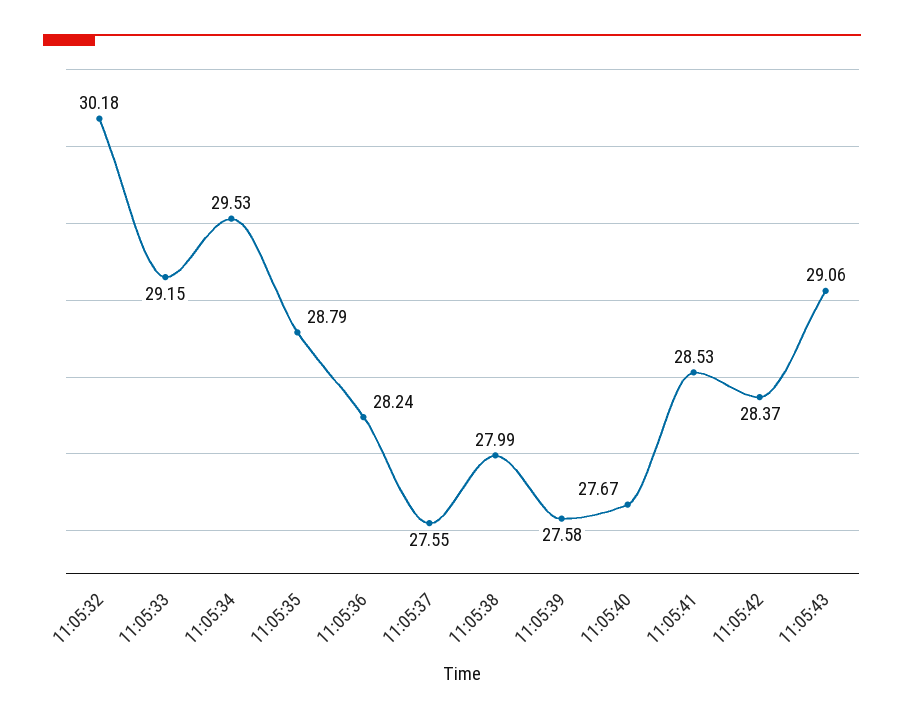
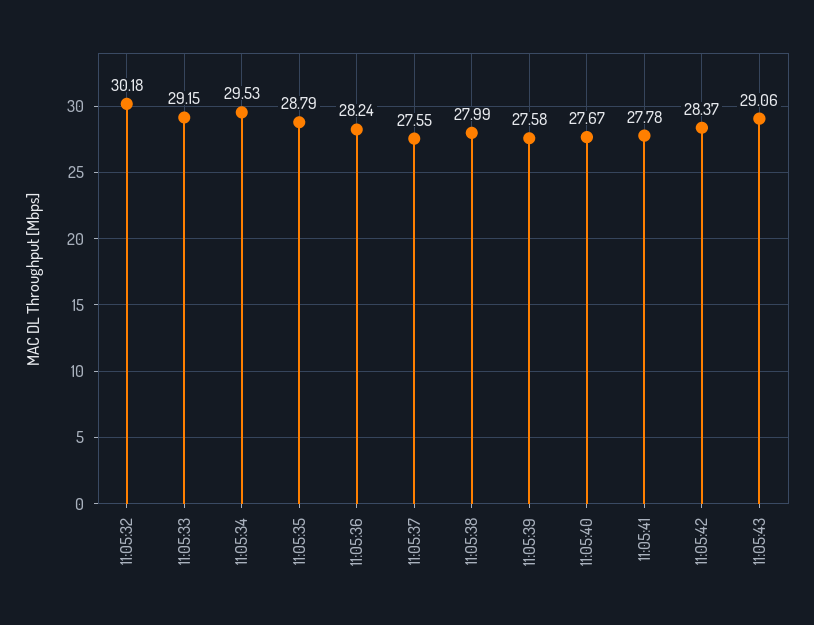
11:05:41: 28.53 -> 27.78

